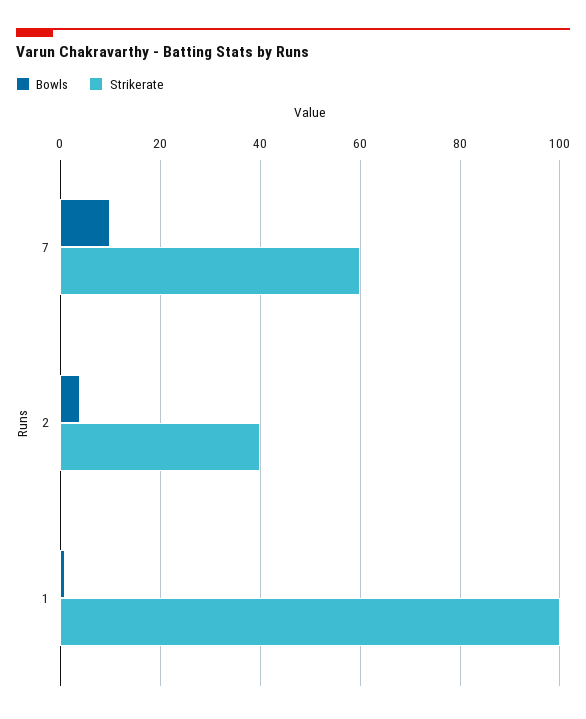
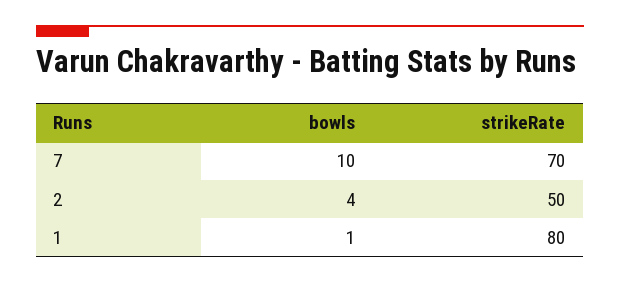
Strikerate, 7: 60 -> 70
Strikerate, 2: 40 -> 50
Strikerate, 1: 100 -> 80

